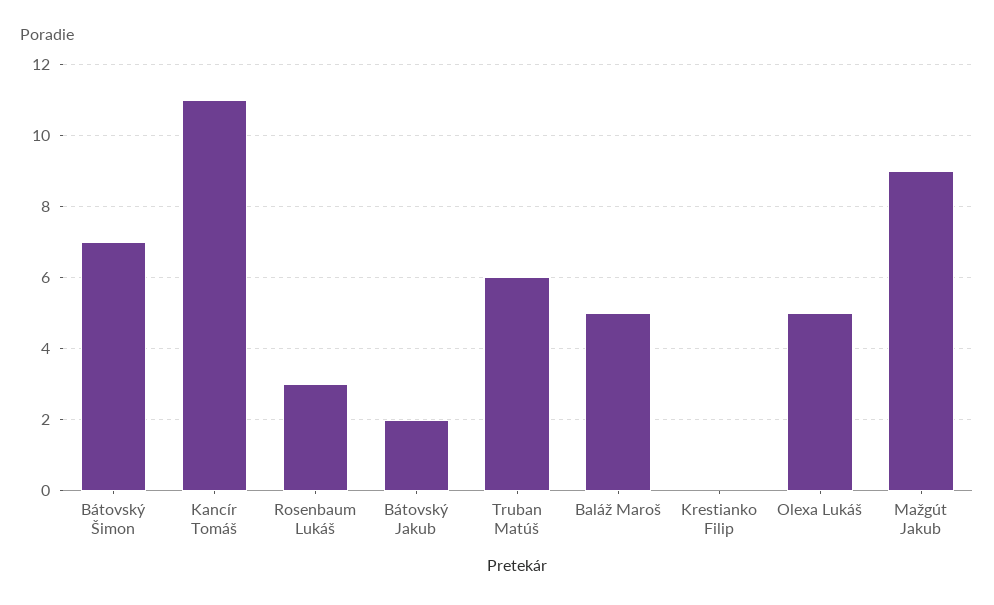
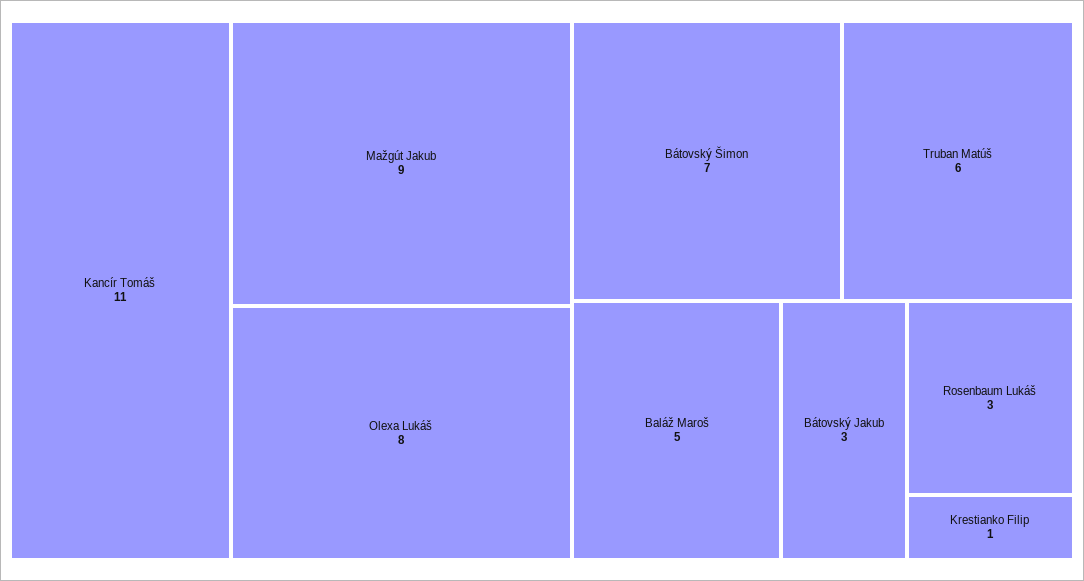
Bátovský Jakub: 2 -> 3
Krestianko Filip: 0 -> 1
Olexa Lukáš: 5 -> 8

